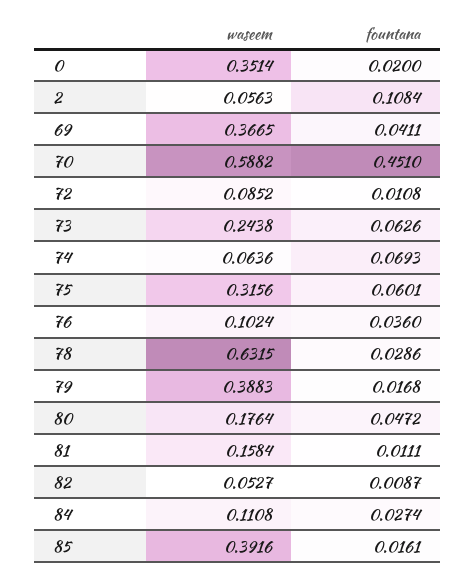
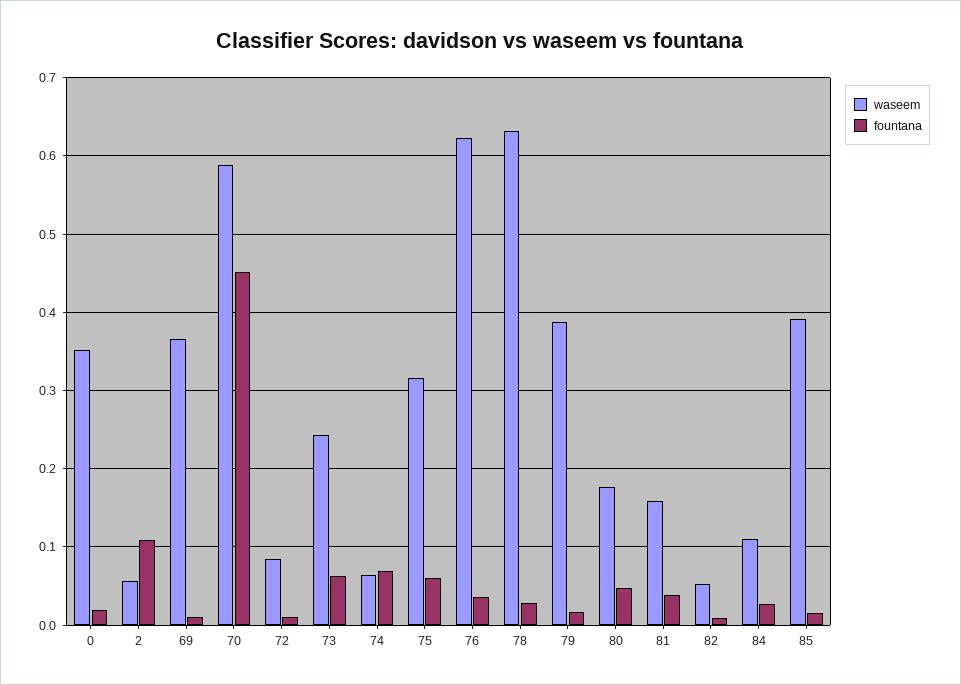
fountana, 69: 0.0411 -> 0.01
waseem, 76: 0.1024 -> 0.62
fountana, 81: 0.0111 -> 0.04

